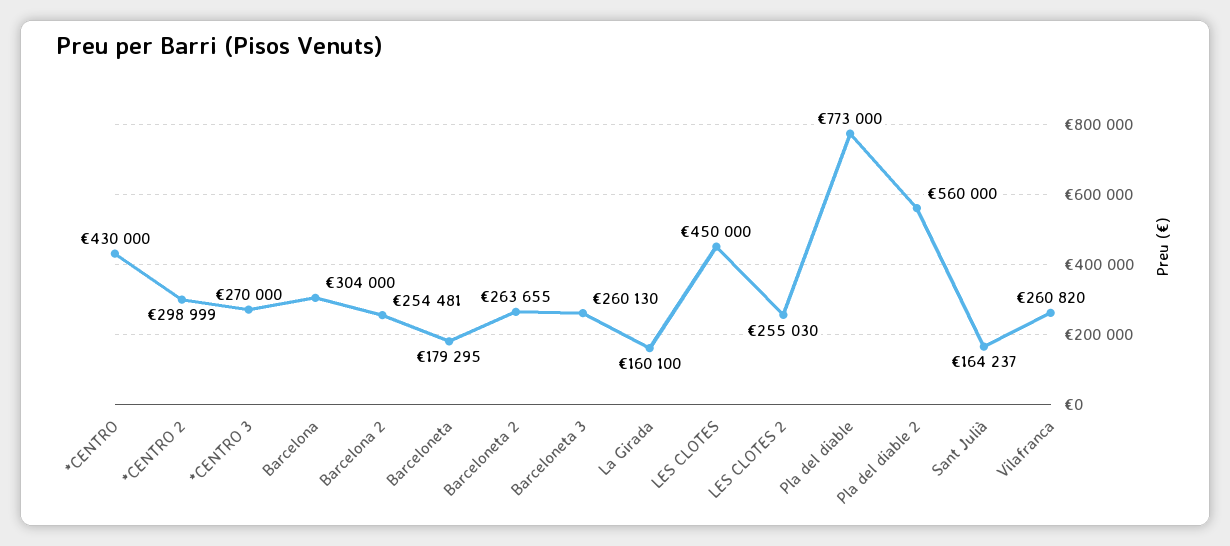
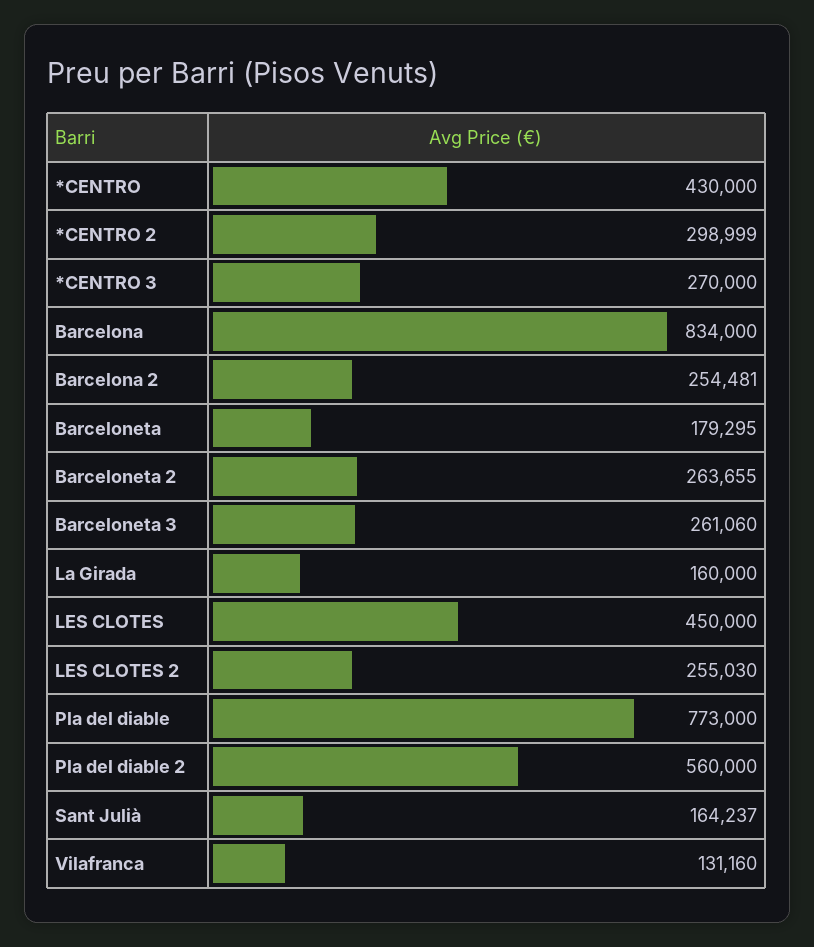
Barcelona: 304000 -> 834000
Barceloneta 3: 260130 -> 261060
La Girada: 160100 -> 160000
Vilafranca: 260820 -> 131160

